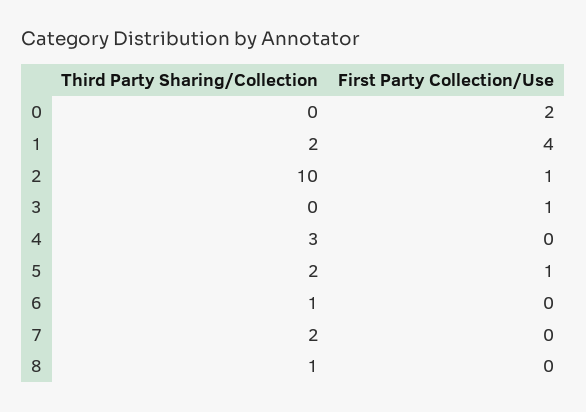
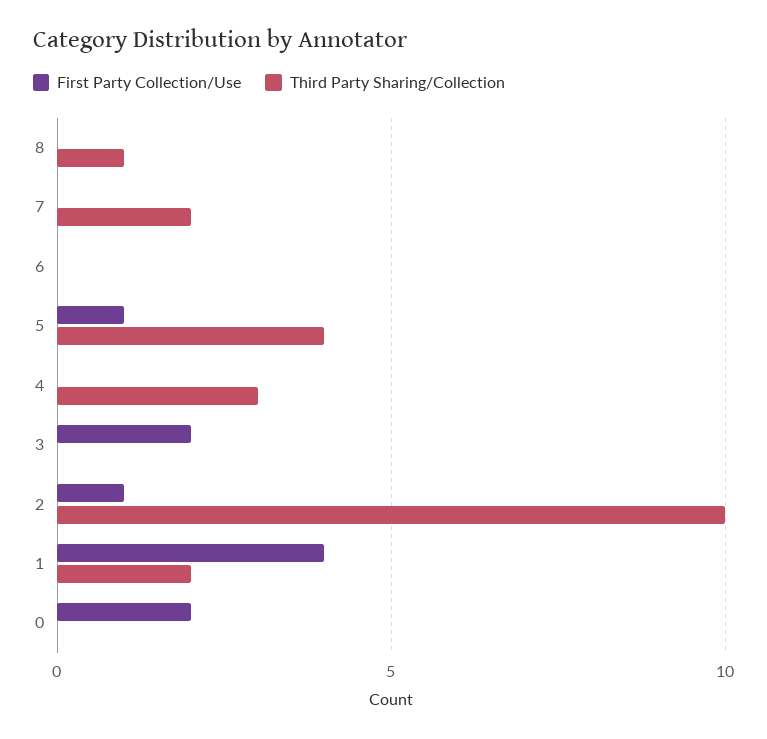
First Party Collection/Use, 3: 1 -> 2
Third Party Sharing/Collection, 5: 2 -> 4
Third Party Sharing/Collection, 6: 1 -> 0

